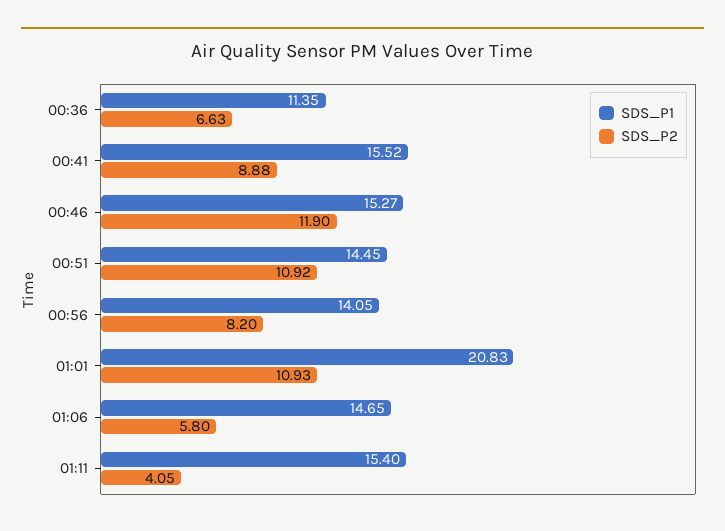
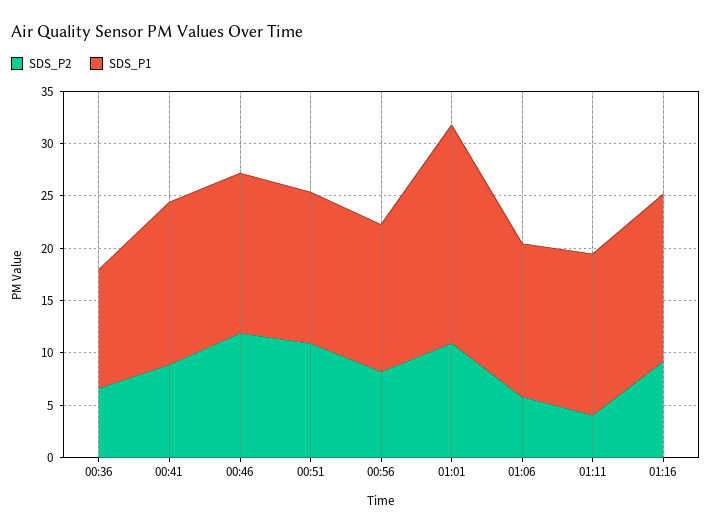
SDS_P2, 01:16: none -> 9
SDS_P1, 01:16: none -> 16

